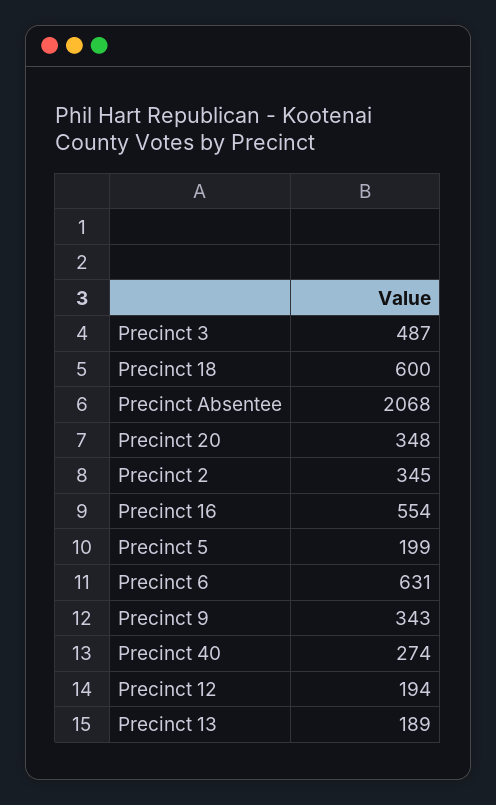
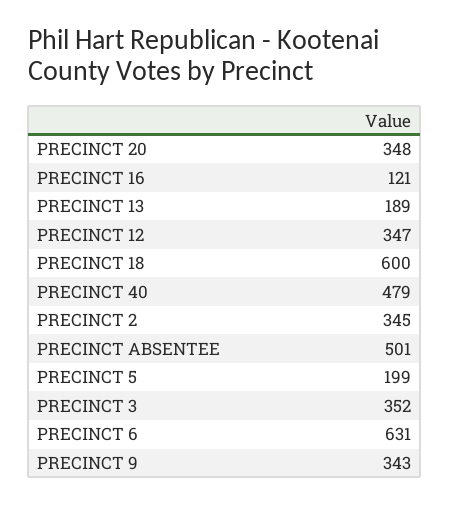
Precinct 3: 487 -> 352
Precinct Absentee: 2068 -> 501
Precinct 16: 554 -> 121
Precinct 40: 274 -> 479
Precinct 12: 194 -> 347

